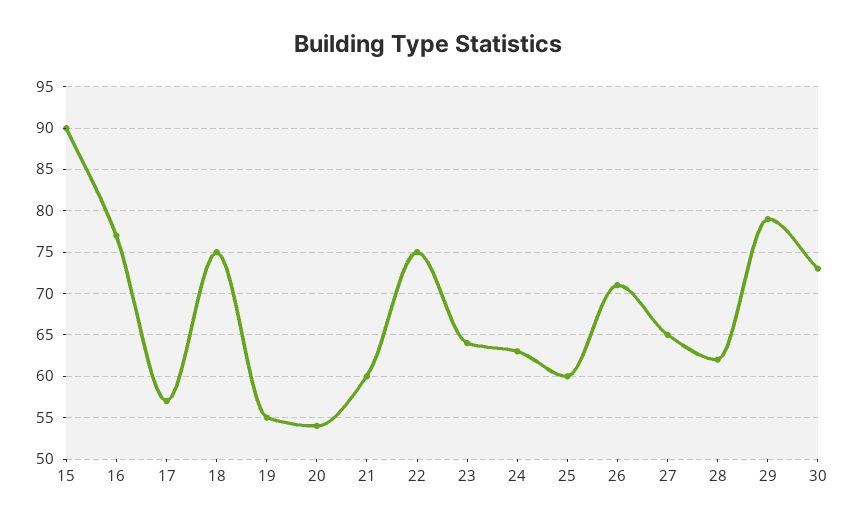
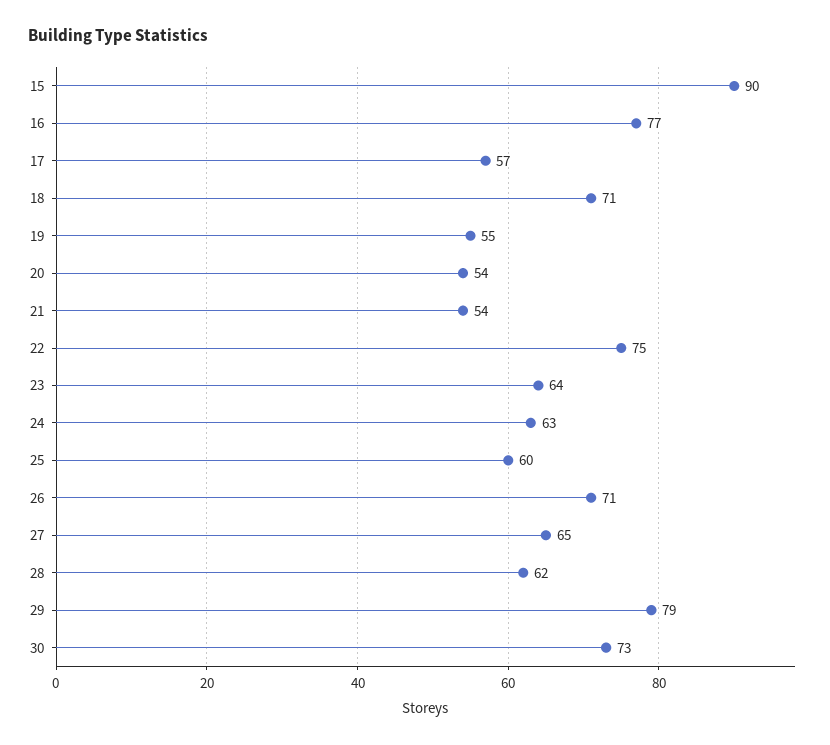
18: 75 -> 71
21: 60 -> 54

